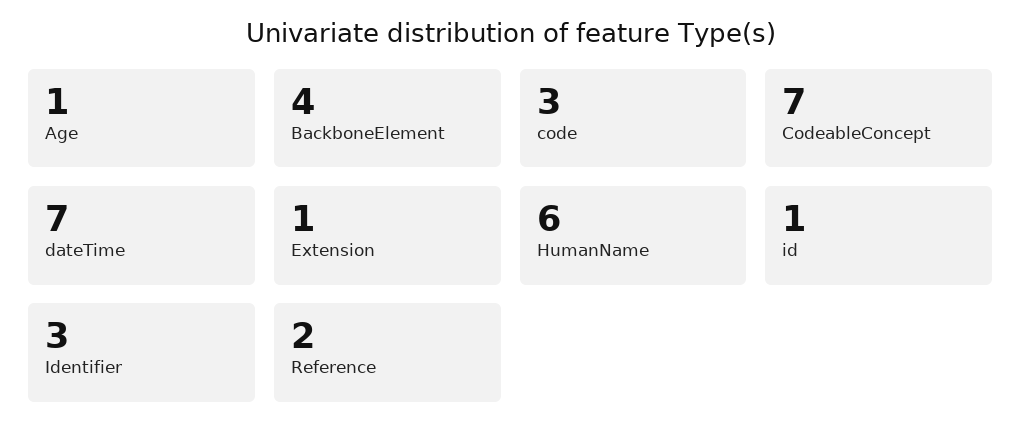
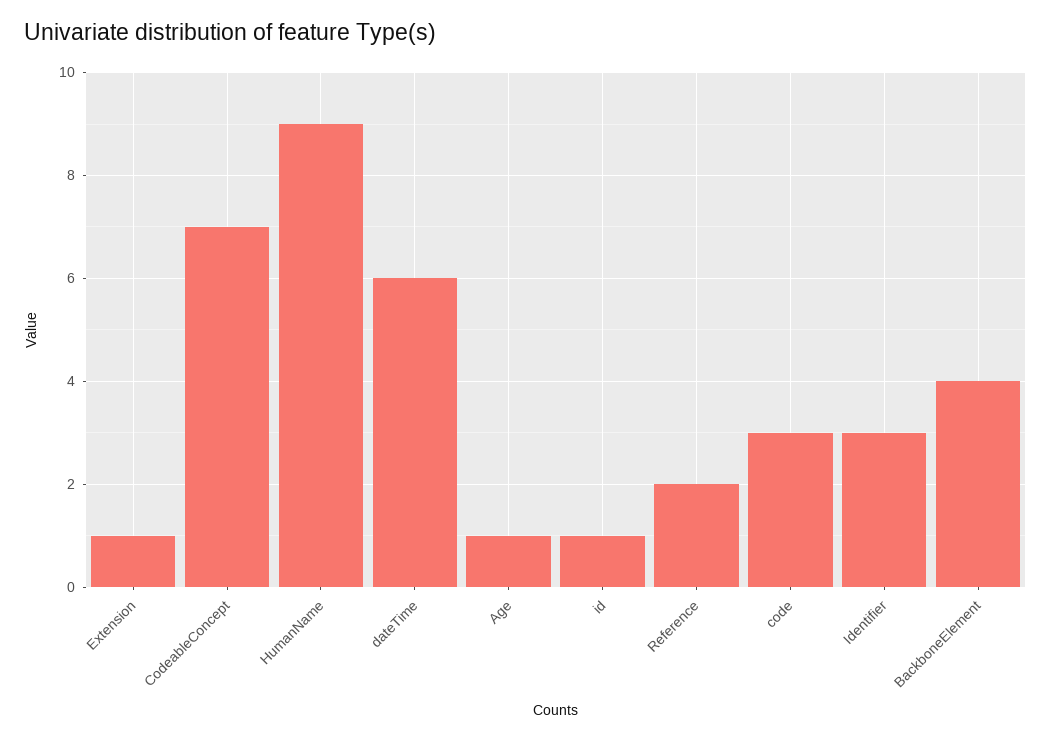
dateTime: 7 -> 6
HumanName: 6 -> 9

